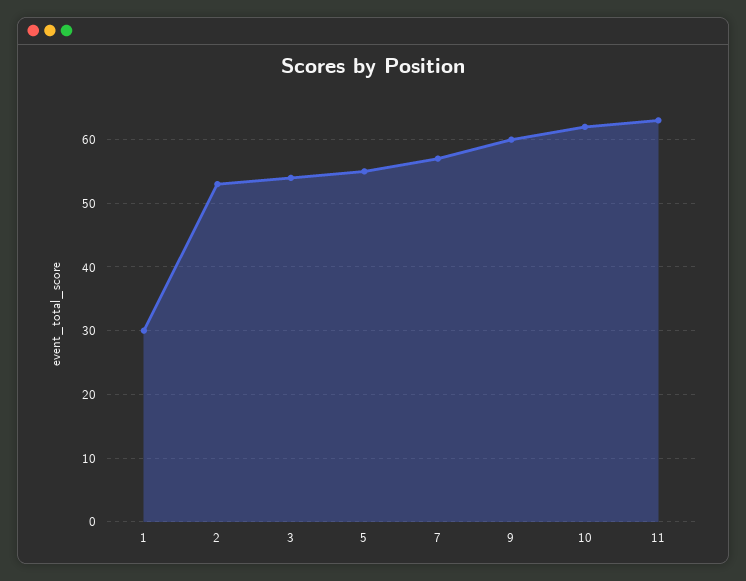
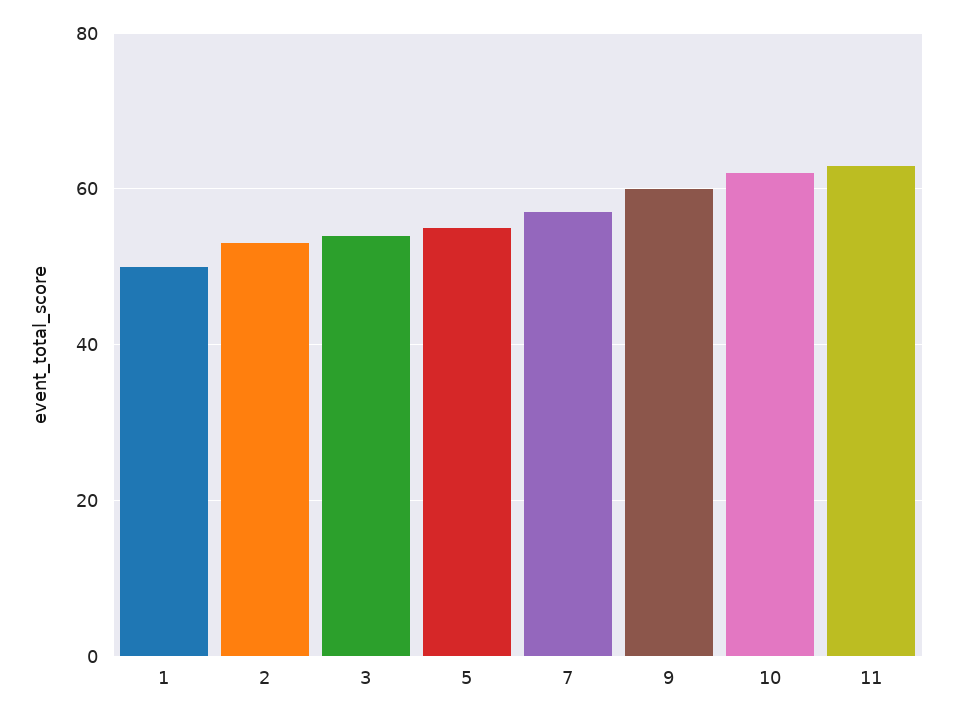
1: 30 -> 50

